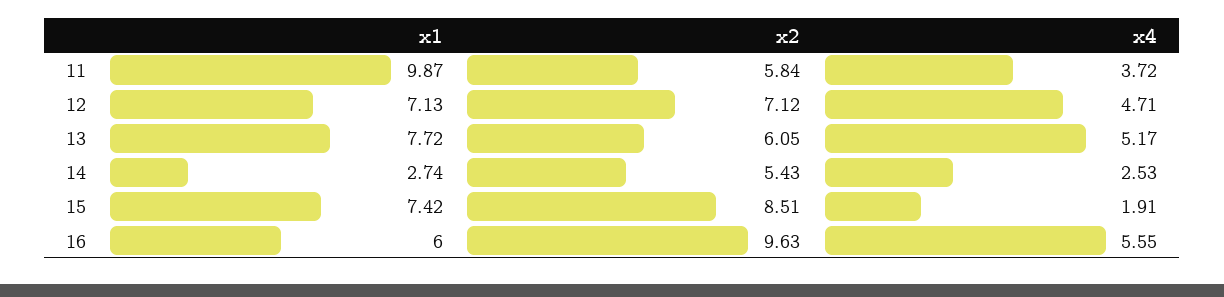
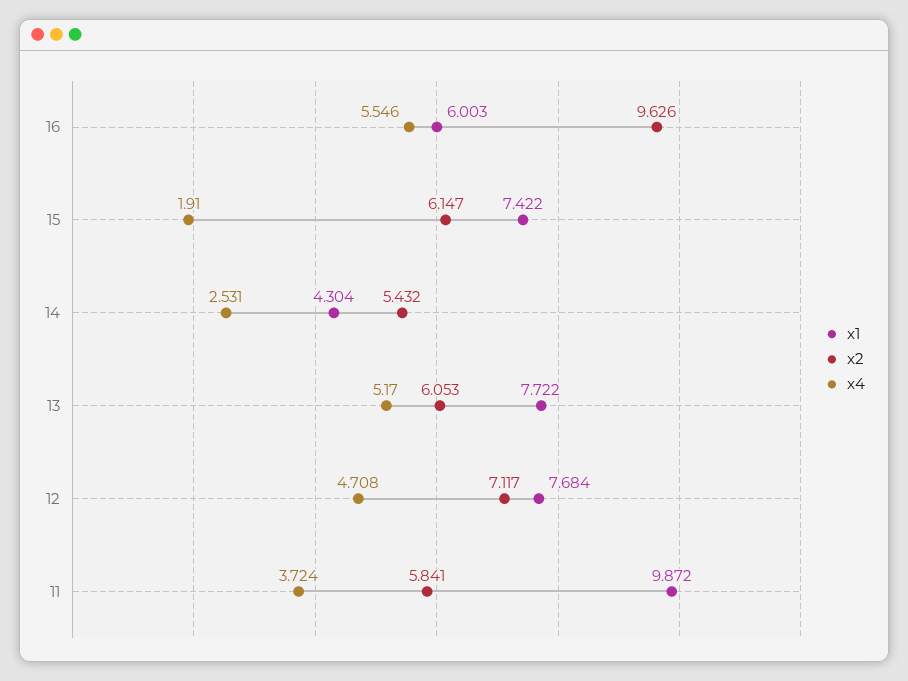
x1, 12: 7.13 -> 7.684
x1, 14: 2.74 -> 4.304
x2, 15: 8.51 -> 6.147

